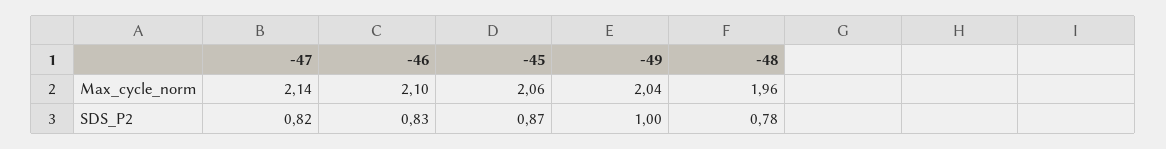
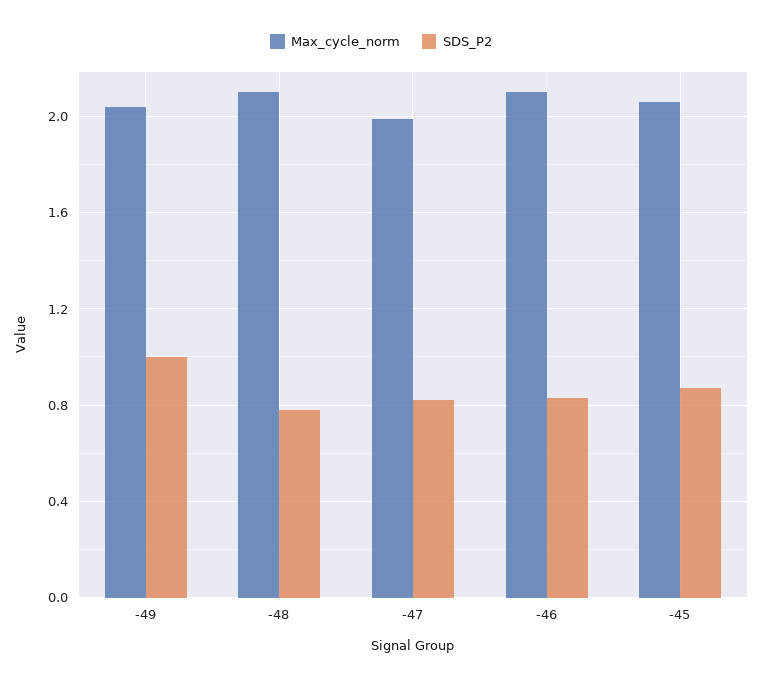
Max_cycle_norm, -47: 2.14 -> 2
Max_cycle_norm, -48: 1.96 -> 2.1

